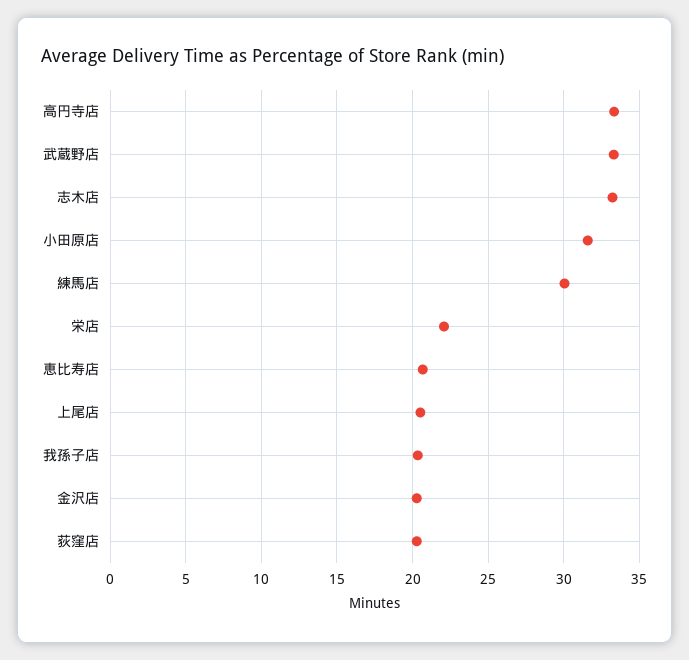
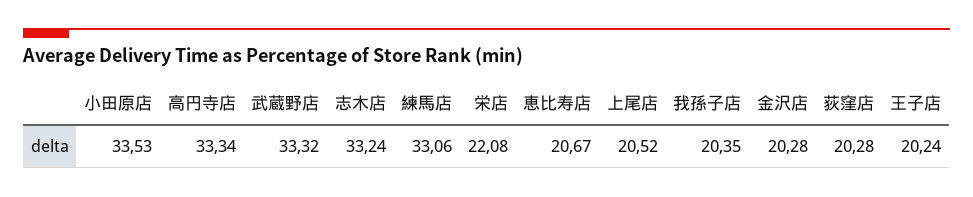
小田原店: 31.5 -> 33.53
練馬店: 30 -> 33.06
王子店: none -> 20.24

